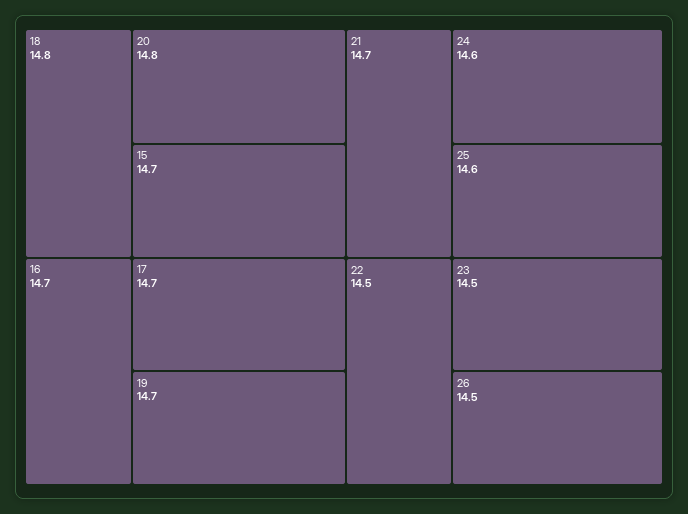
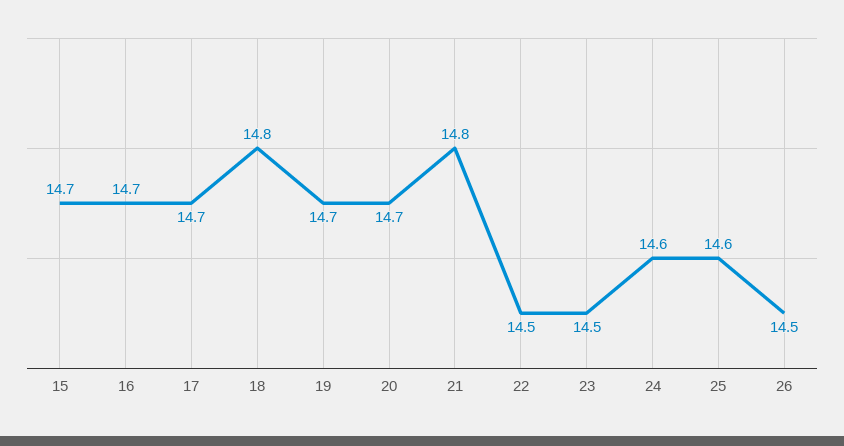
20: 14.8 -> 14.7
21: 14.7 -> 14.8

